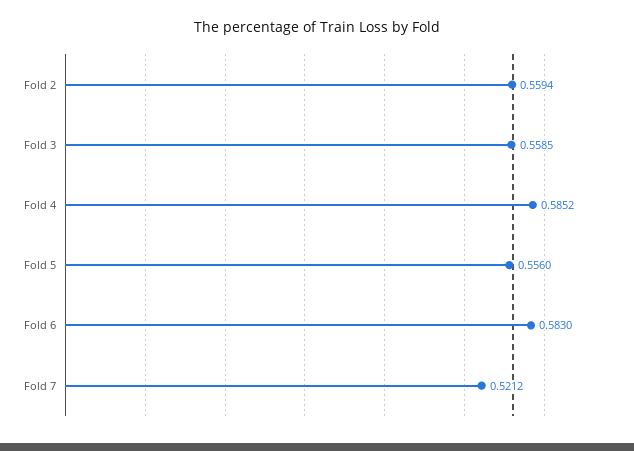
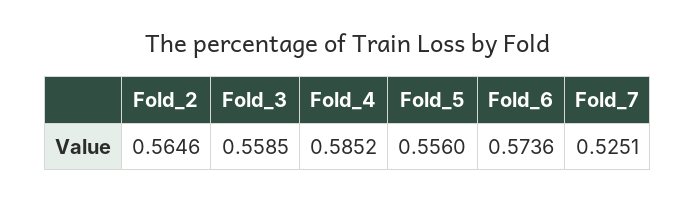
Fold 2: 0.5594 -> 0.5646
Fold 6: 0.583 -> 0.5736
Fold 7: 0.5212 -> 0.5251

